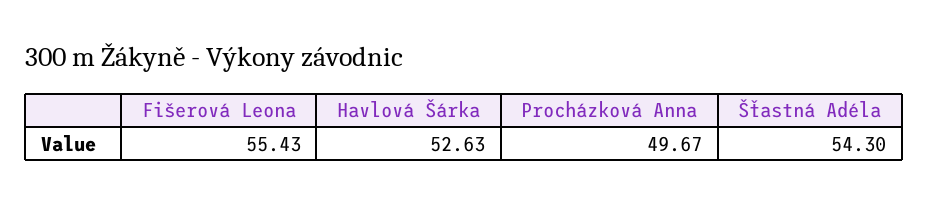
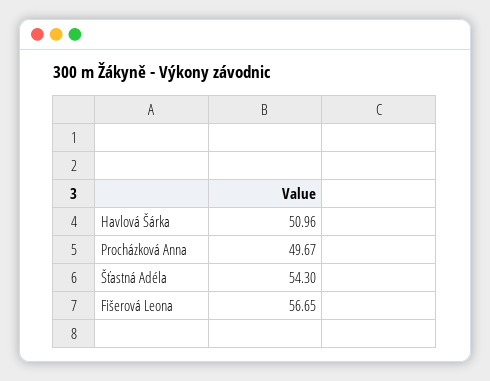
Fišerová Leona: 55.43 -> 56.65
Havlová Šárka: 52.63 -> 50.96

